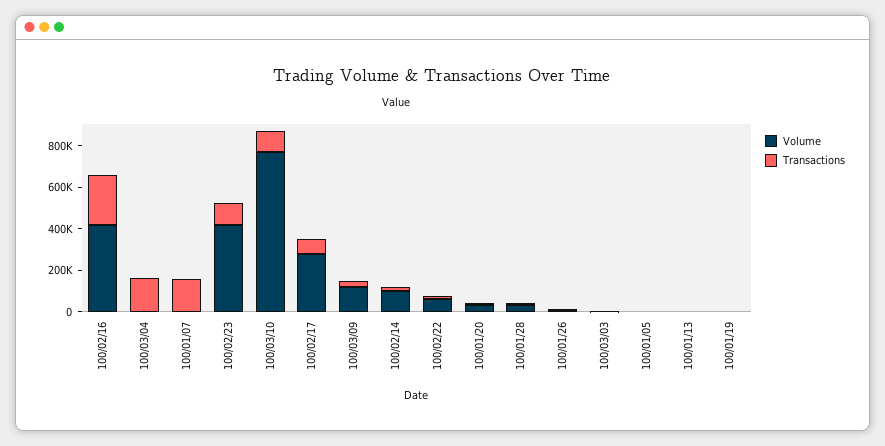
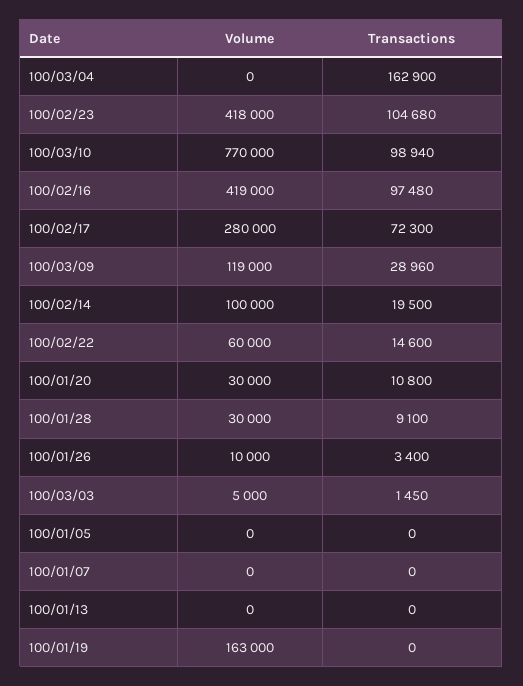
Transactions, 100/02/16: 250000 -> 97480
Transactions, 100/01/07: 150000 -> 0
Volume, 100/01/19: 0 -> 163000

